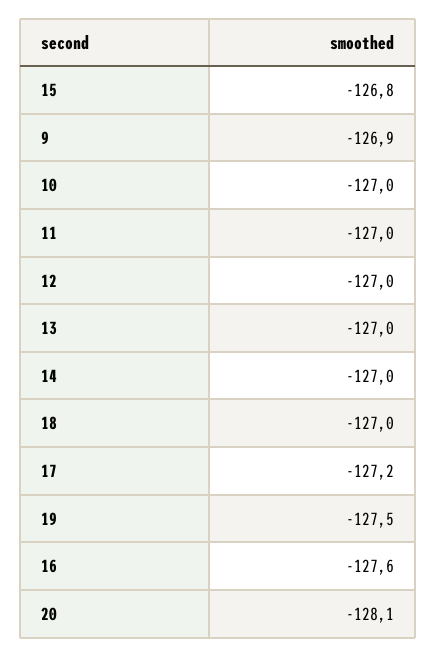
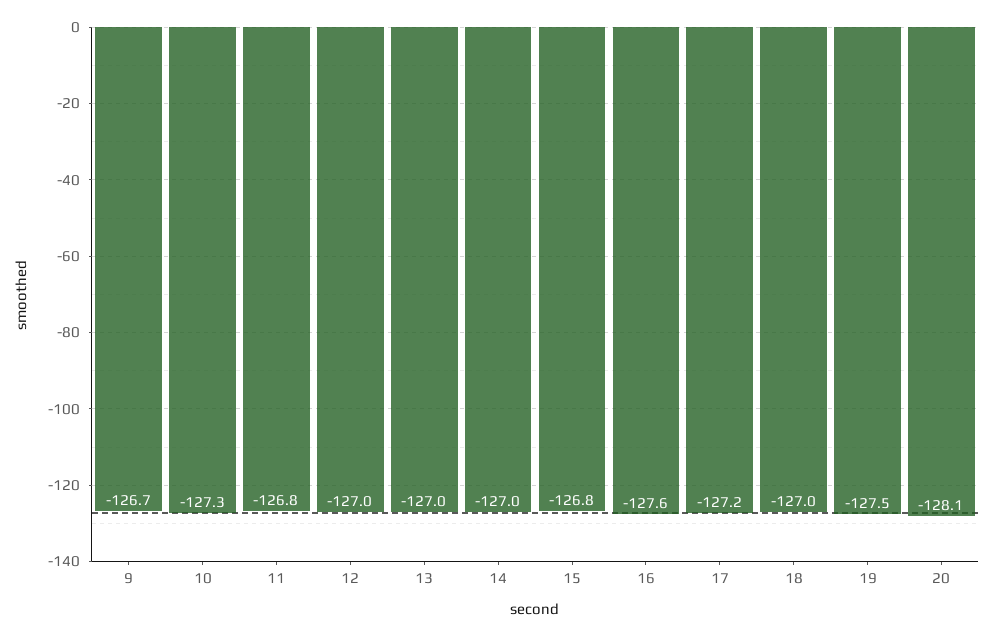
9: -126.9 -> -126.7
10: -127 -> -127.3
11: -127 -> -126.8

